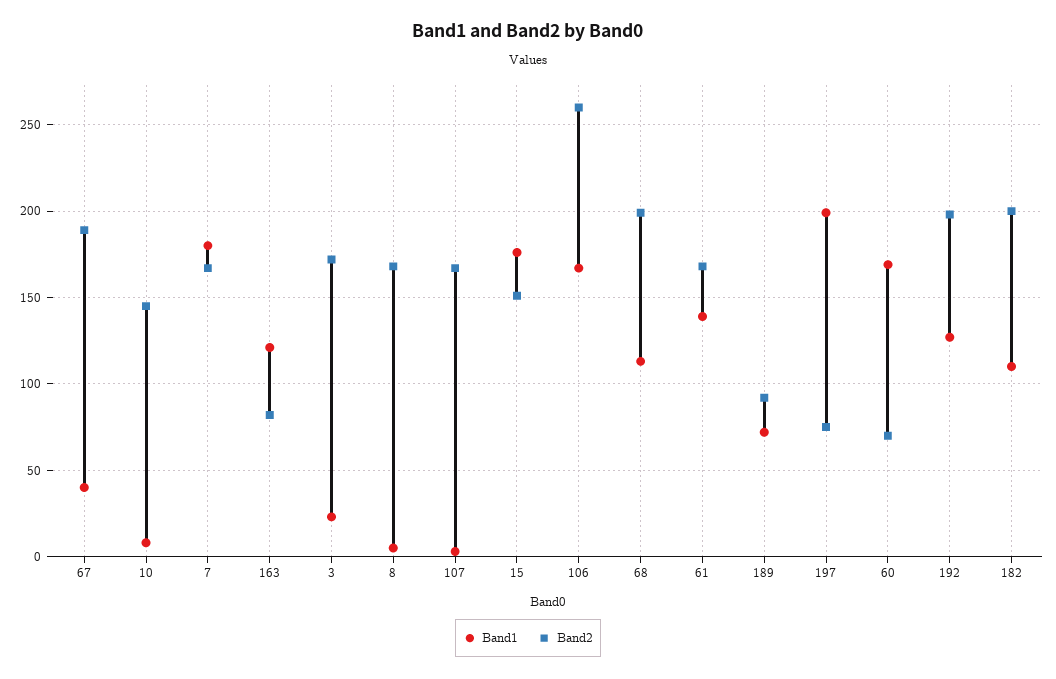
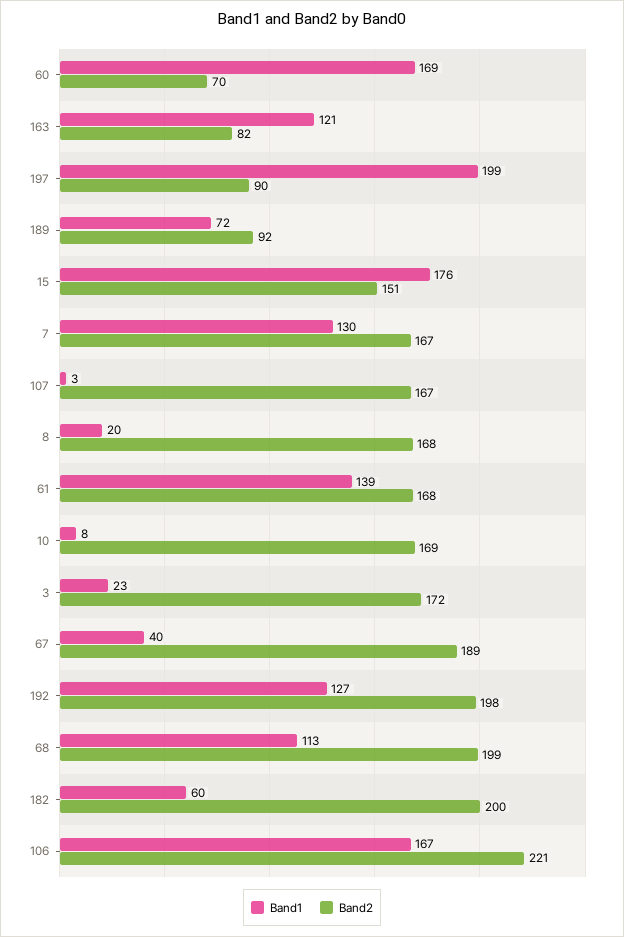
Band2, 10: 145 -> 169
Band1, 7: 180 -> 130
Band1, 8: 5 -> 20
Band2, 106: 260 -> 221
Band2, 197: 75 -> 90
Band1, 182: 110 -> 60

